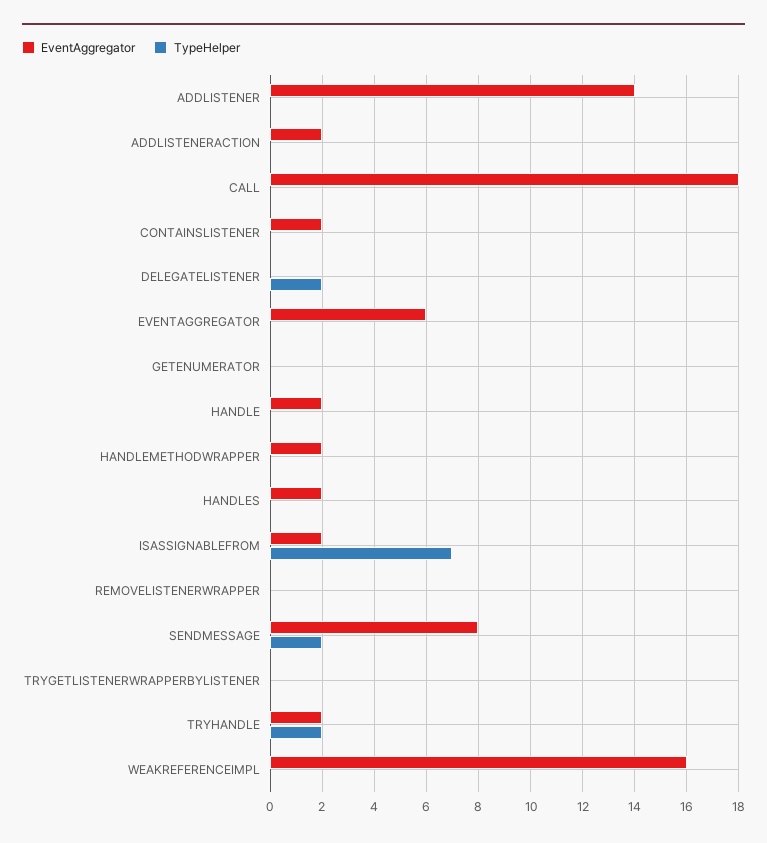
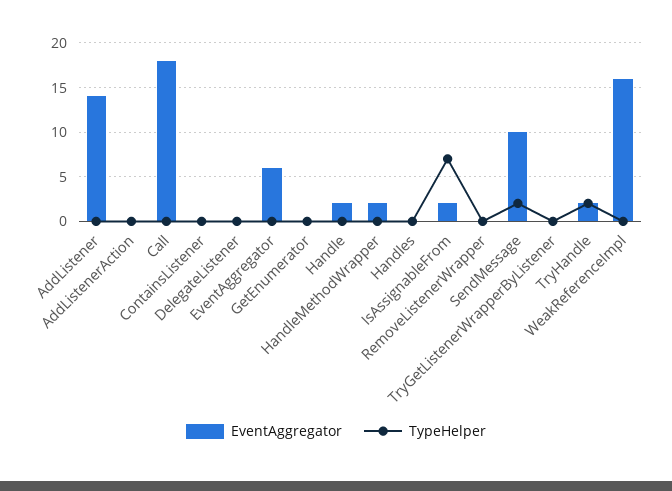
EventAggregator, ADDLISTENERACTION: 2 -> 0
EventAggregator, CONTAINSLISTENER: 2 -> 0
TypeHelper, DELEGATELISTENER: 2 -> 0
EventAggregator, HANDLES: 2 -> 0
EventAggregator, SENDMESSAGE: 8 -> 10

